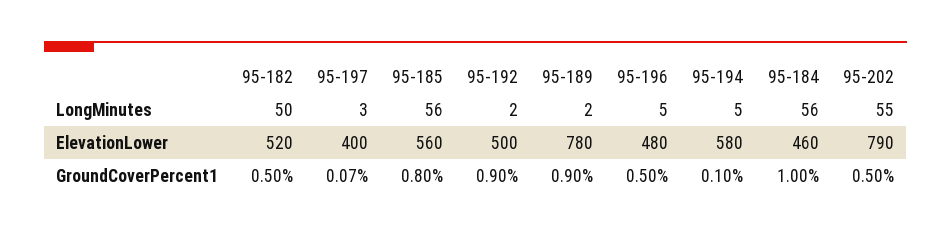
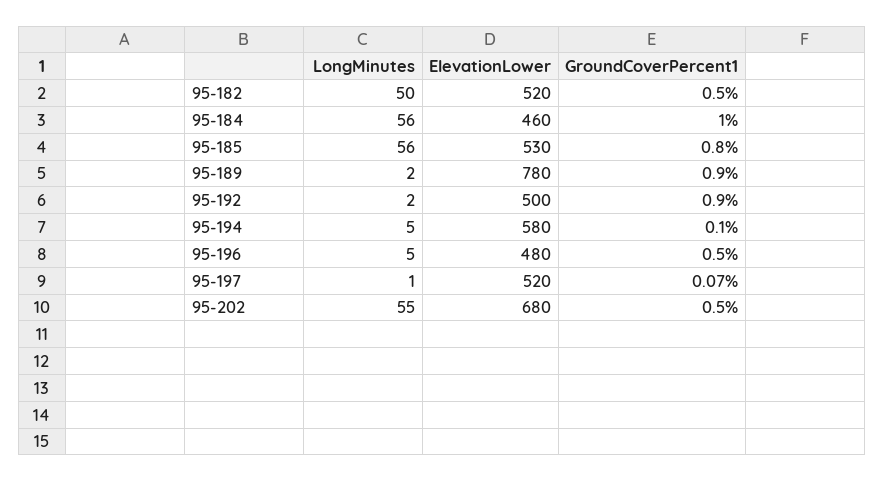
95-197, LongMinutes: 3 -> 1
95-197, ElevationLower: 400 -> 520
95-185, ElevationLower: 560 -> 530
95-202, ElevationLower: 790 -> 680

